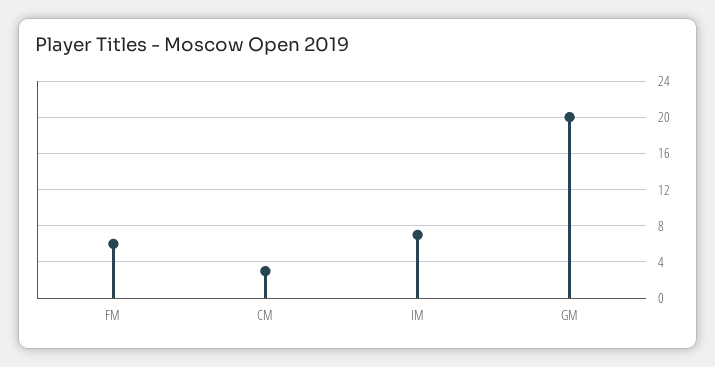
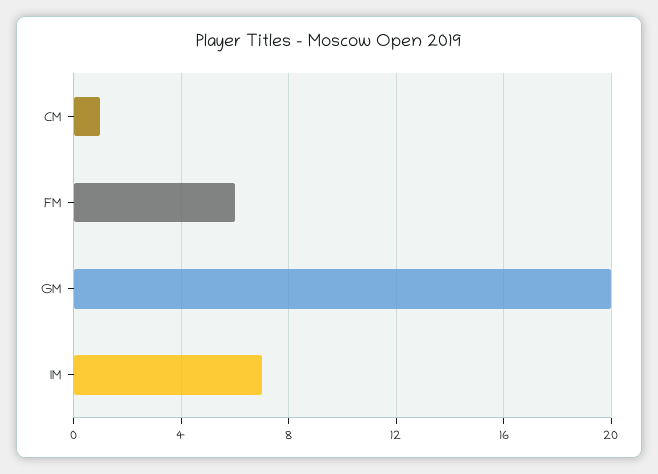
CM: 3 -> 1

